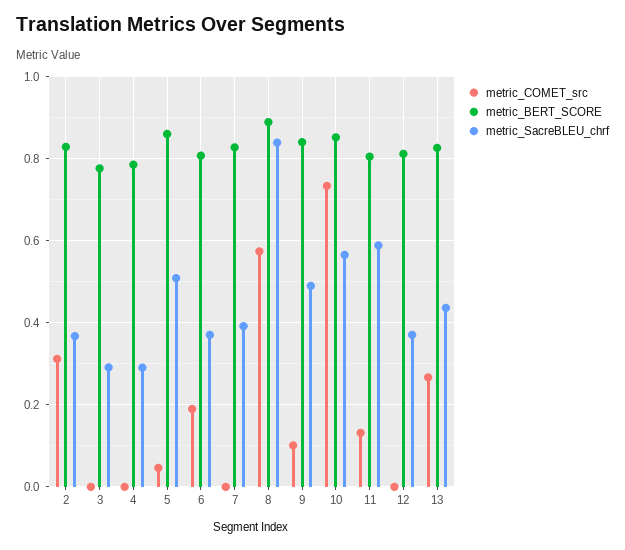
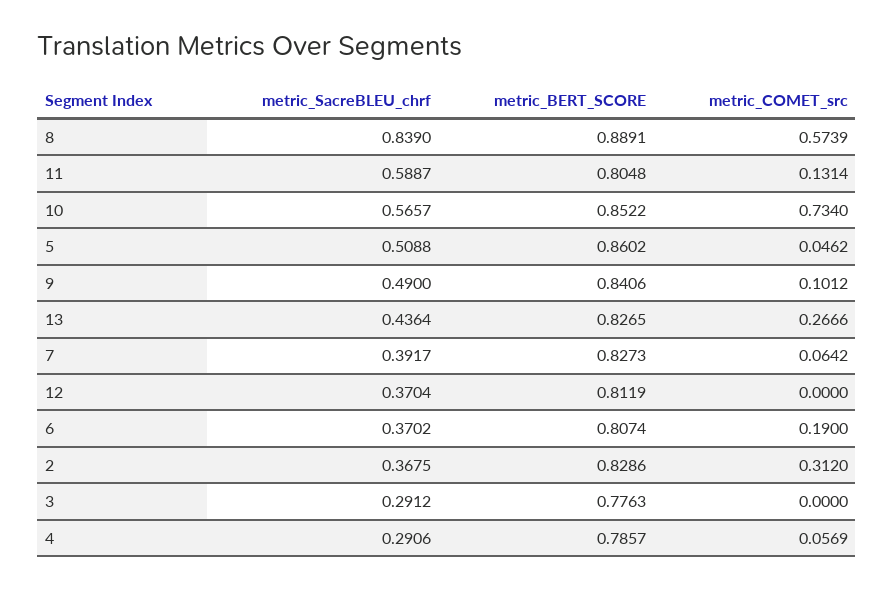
metric_COMET_src, 4: 0 -> 0.0569
metric_COMET_src, 7: 0 -> 0.0642

